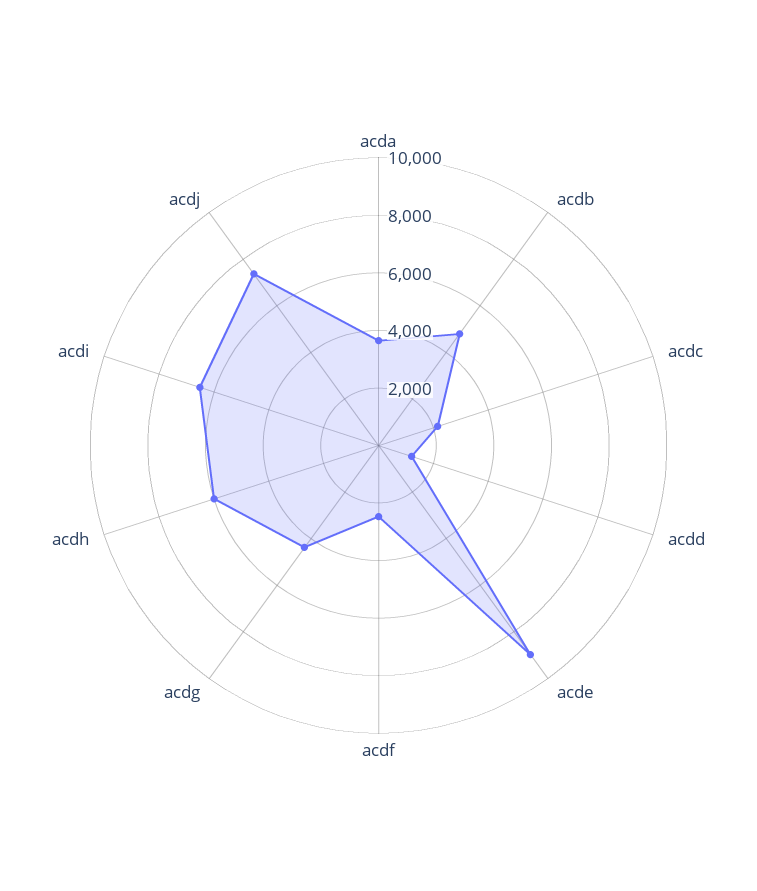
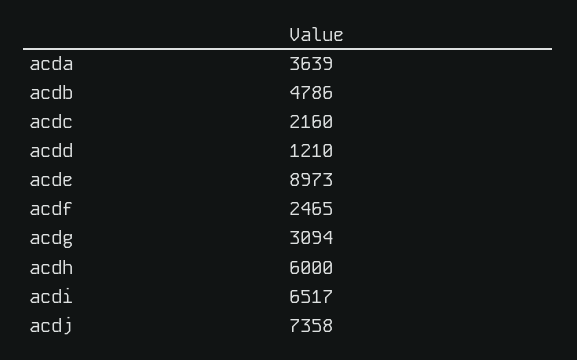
acdg: 4500 -> 3094

